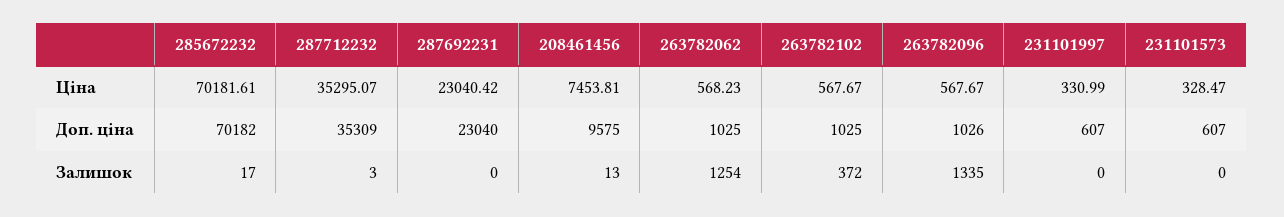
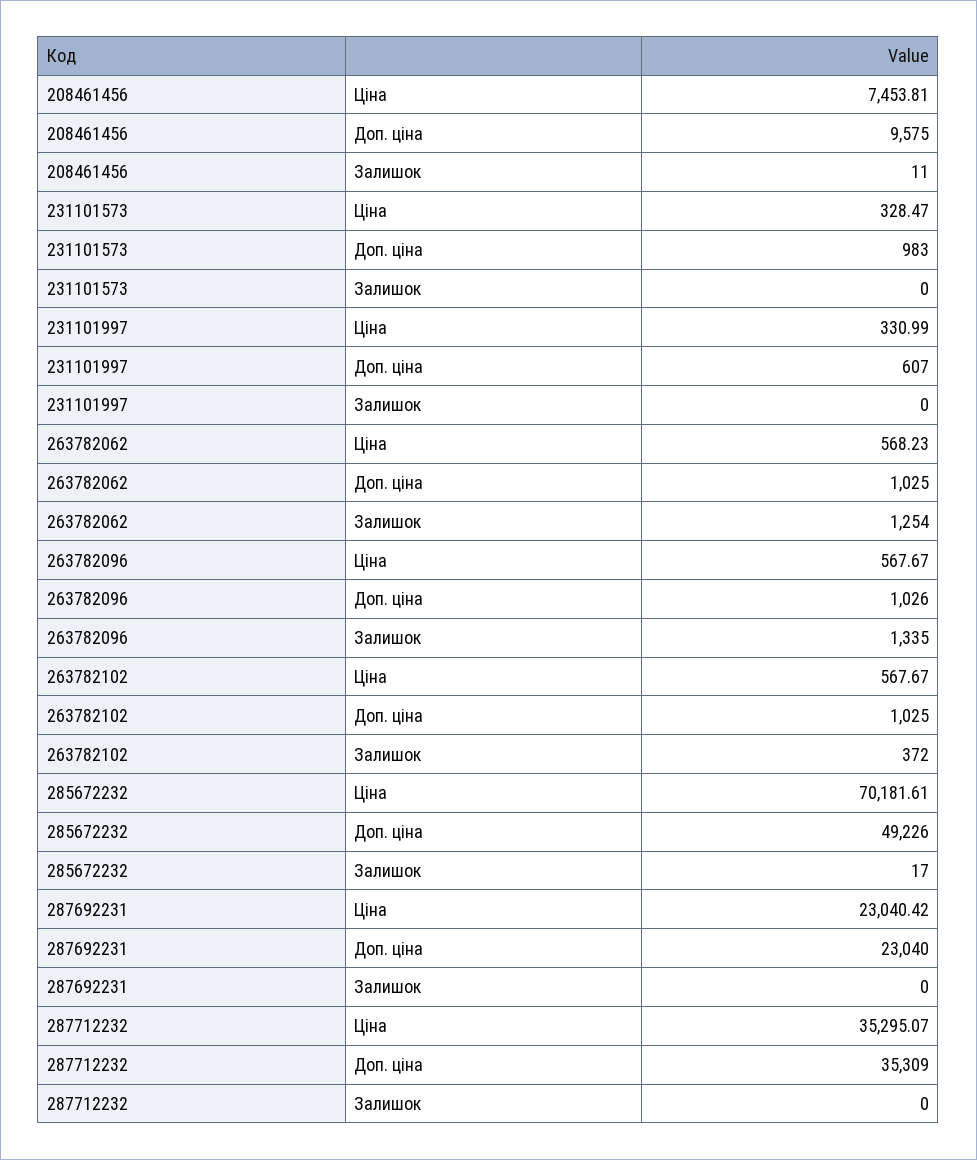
285672232, Доп. ціна: 70182 -> 49226
231101573, Доп. ціна: 607 -> 983
287712232, Залишок: 3 -> 0
208461456, Залишок: 13 -> 11

